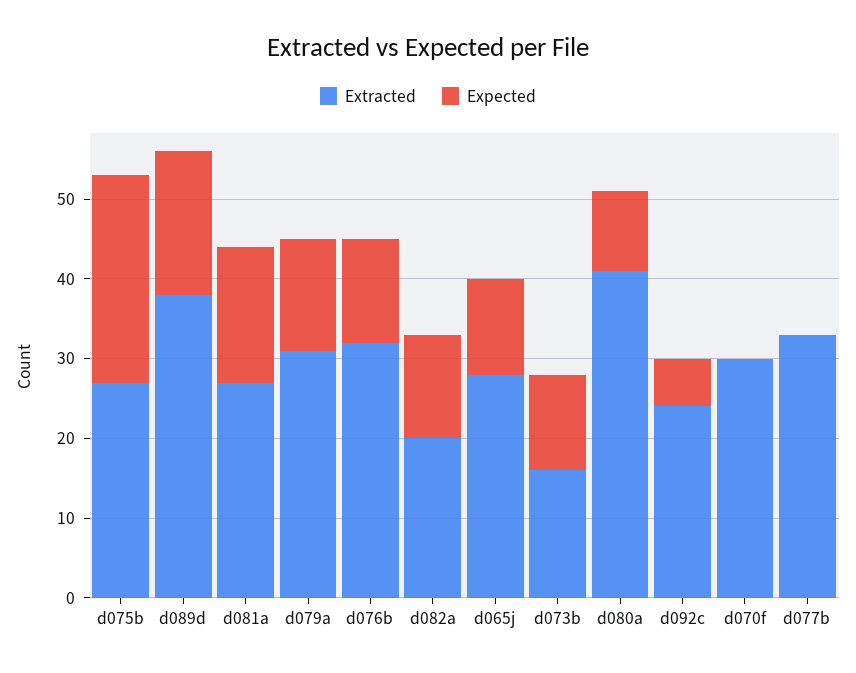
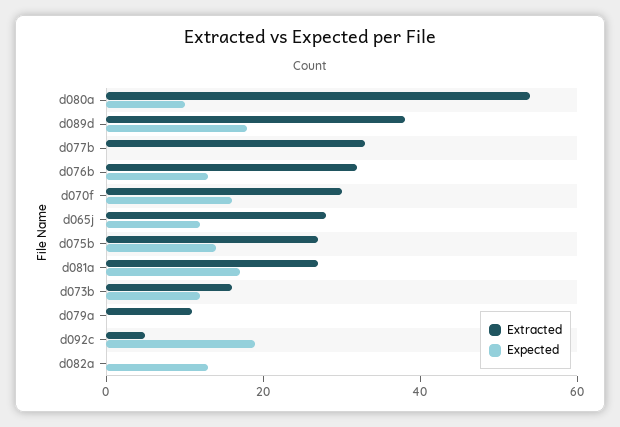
Expected, d075b: 25 -> 15
Extracted, d079a: 30 -> 10
Expected, d079a: 15 -> 0
Extracted, d082a: 20 -> 0
Extracted, d080a: 40 -> 55
Extracted, d092c: 25 -> 5
Expected, d092c: 5 -> 20
Expected, d070f: 0 -> 15

